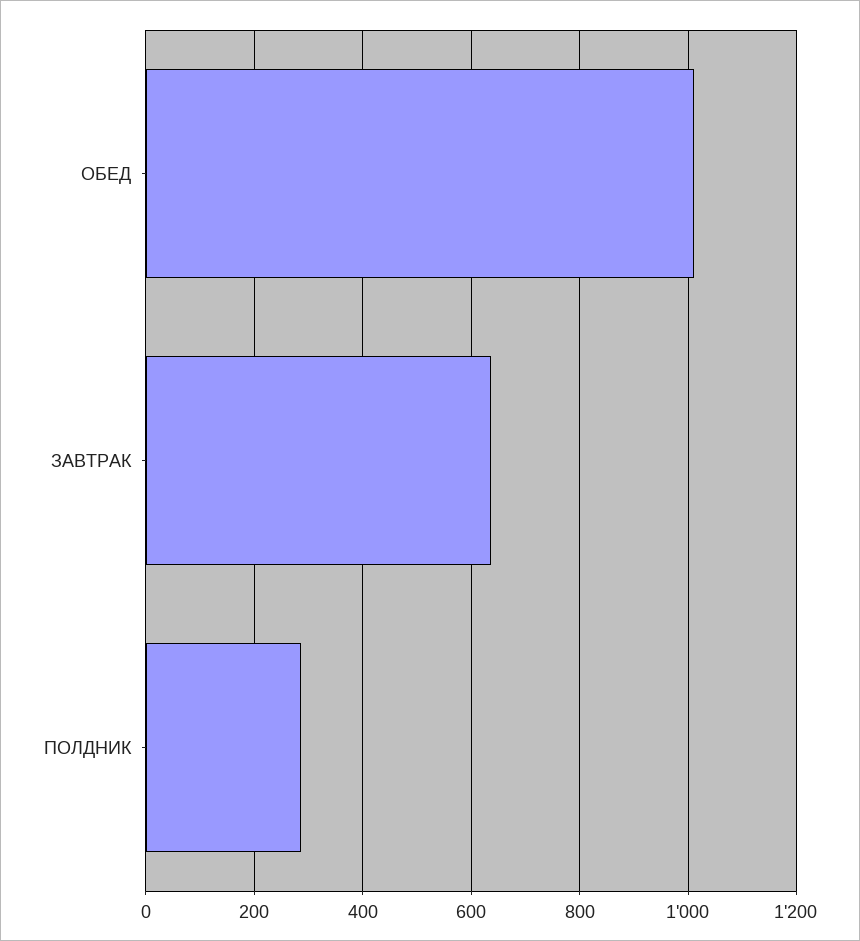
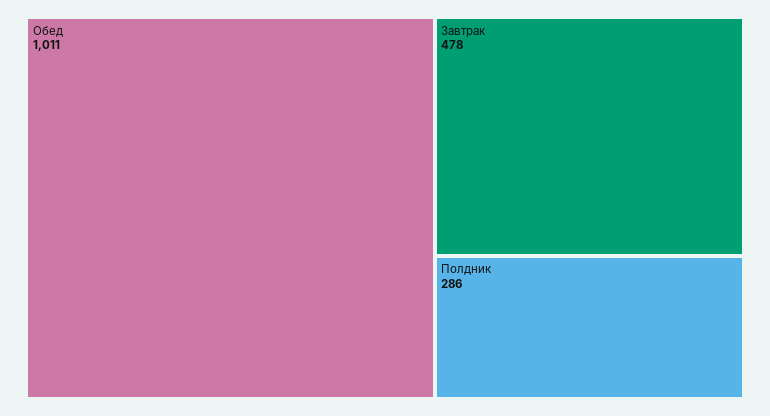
ЗАВТРАК: 640 -> 478

